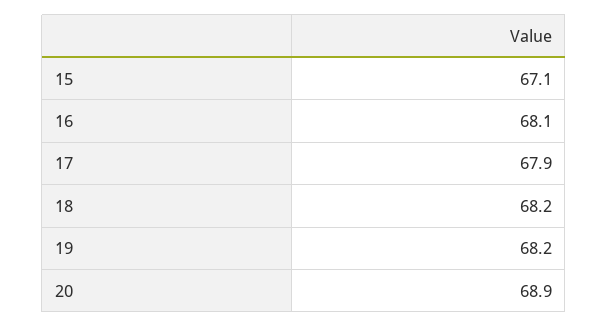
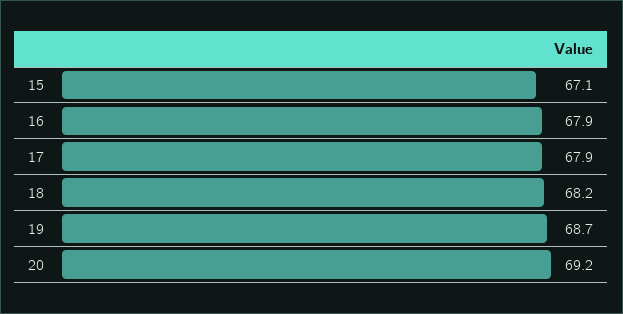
16: 68.1 -> 67.9
19: 68.2 -> 68.7
20: 68.9 -> 69.2

